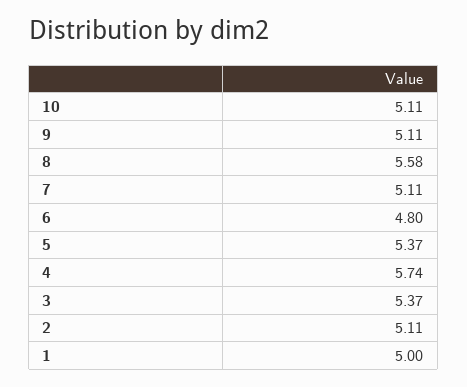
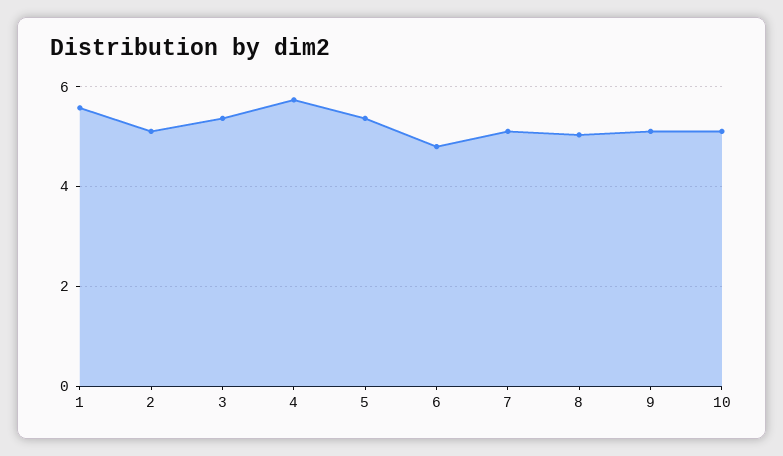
8: 5.58 -> 5
1: 5 -> 5.6

